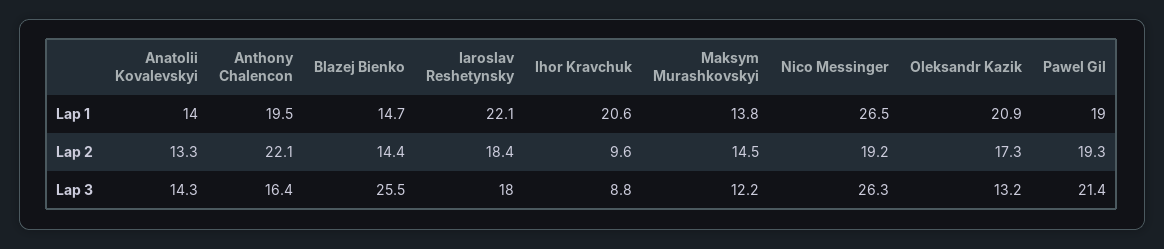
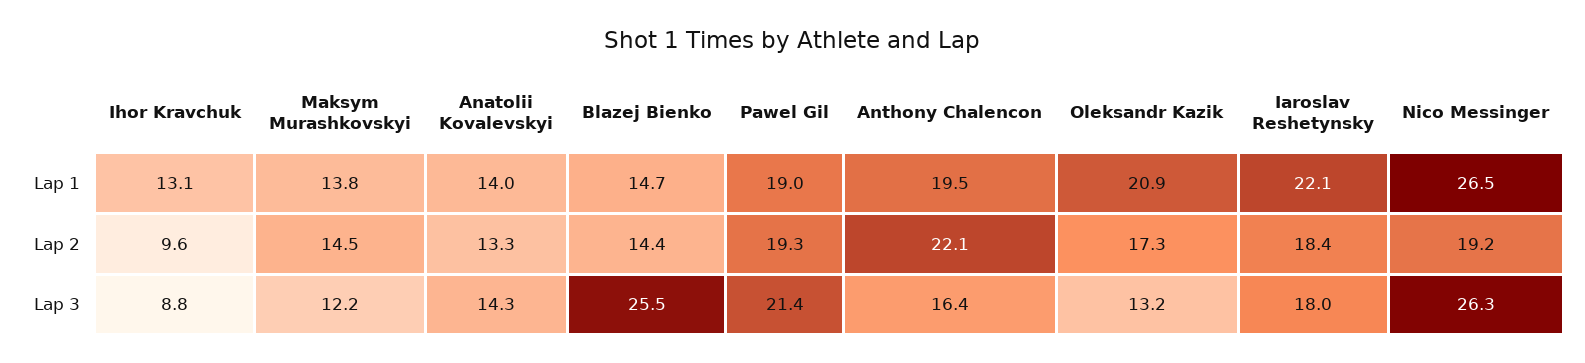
Ihor Kravchuk, Lap 1: 20.6 -> 13.1

